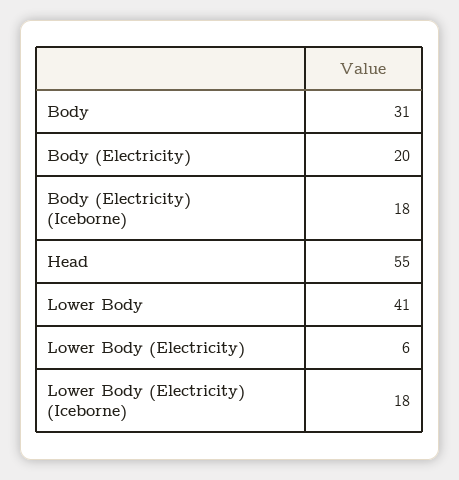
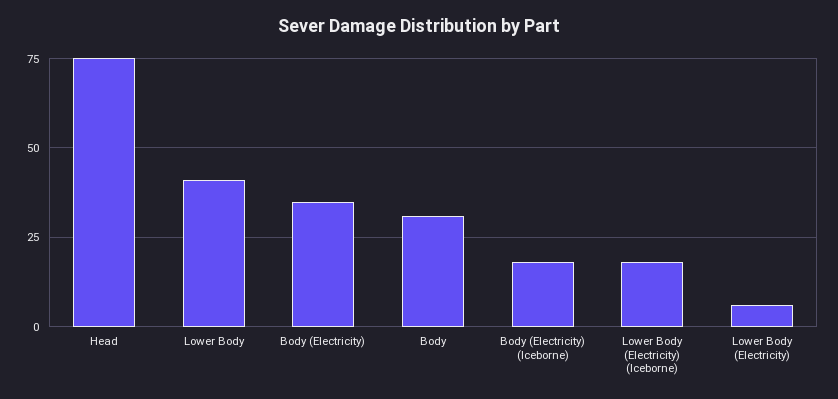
Body (Electricity): 20 -> 35
Head: 55 -> 75

